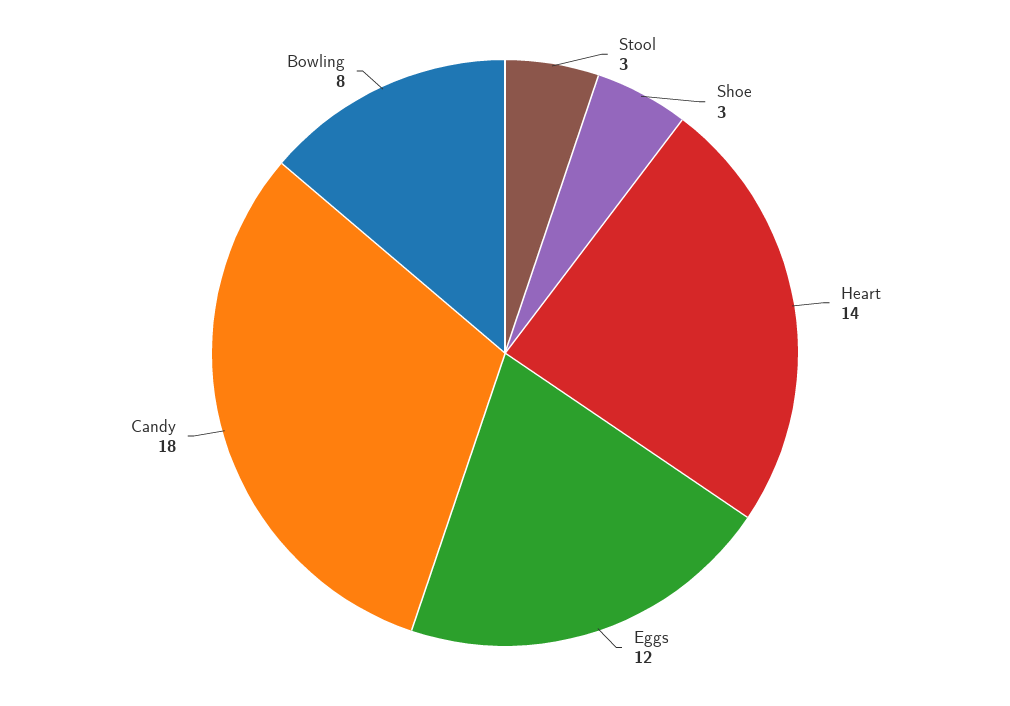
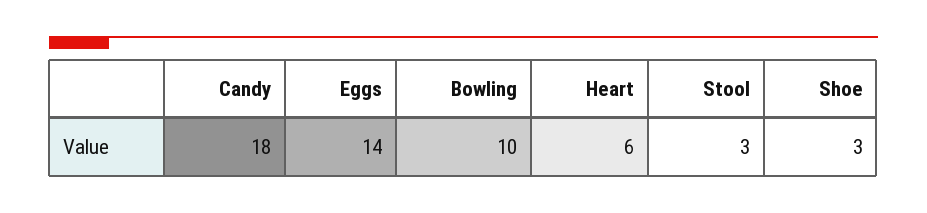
Heart: 14 -> 6
Eggs: 12 -> 14
Bowling: 8 -> 10

